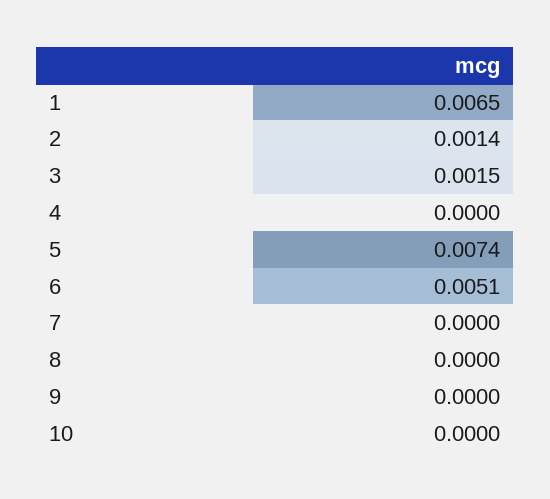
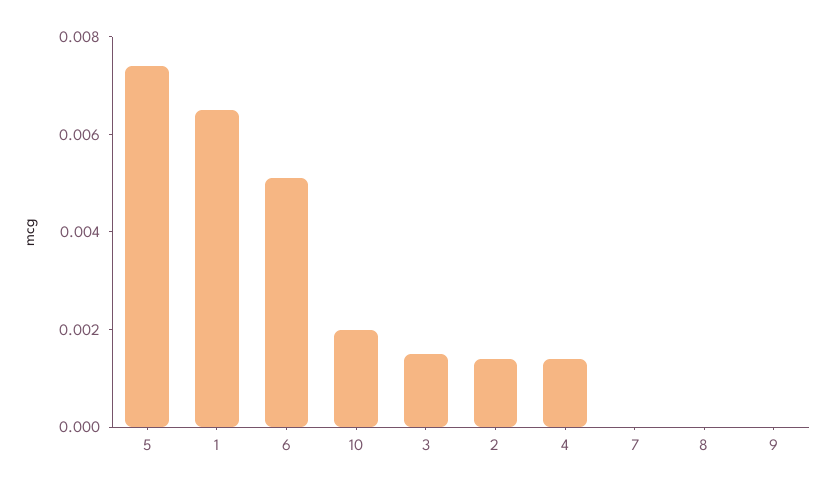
4: 0 -> 0.0015
10: 0 -> 0.002

